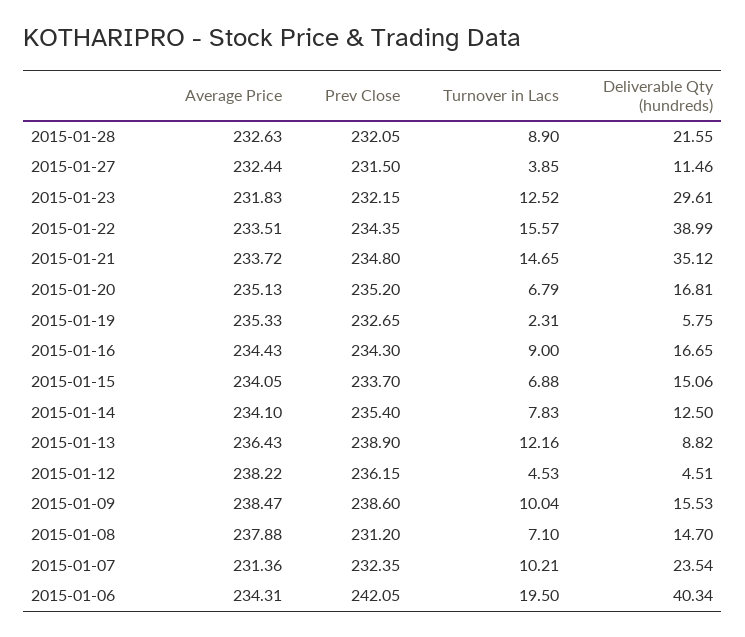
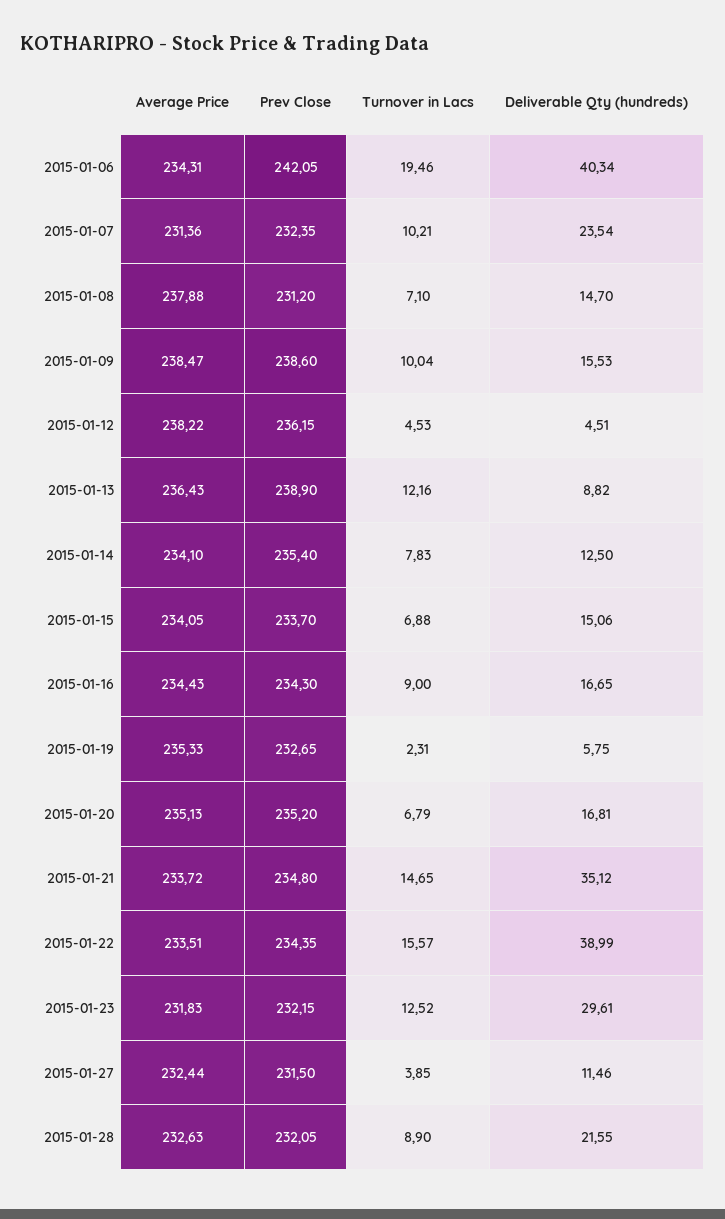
Turnover in Lacs, 2015-01-06: 19.5 -> 19.46

